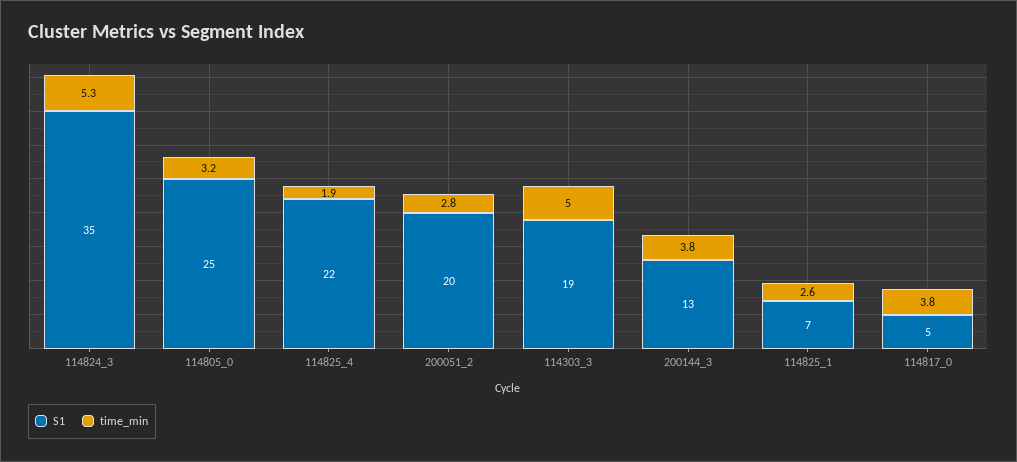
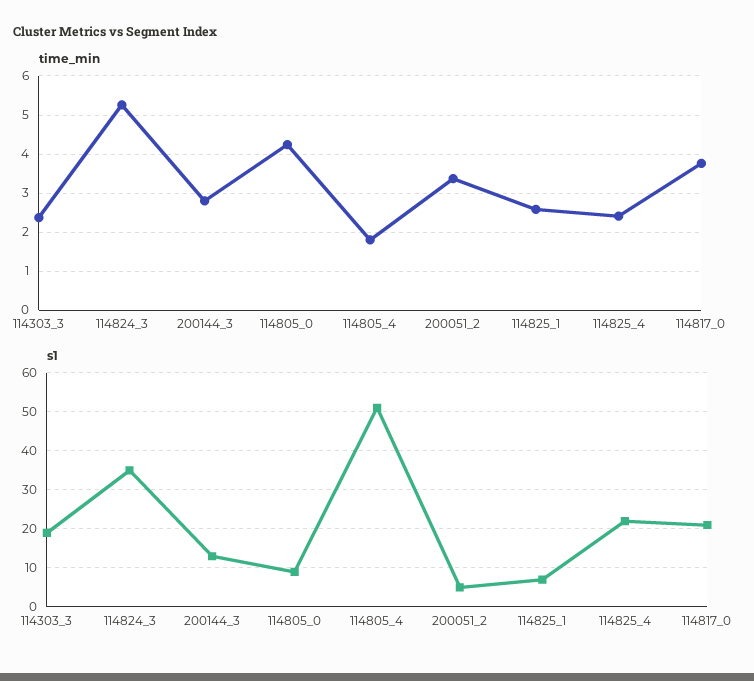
S1, 114805_0: 25 -> 10
time_min, 114805_0: 3.2 -> 4.2
time_min, 114825_4: 1.9 -> 2.4
S1, 200051_2: 20 -> 5
time_min, 200051_2: 2.8 -> 3.4
time_min, 114303_3: 5 -> 2.4
time_min, 200144_3: 3.8 -> 2.8
S1, 114817_0: 5 -> 20
time_min, 114805_4: none -> 1.8
S1, 114805_4: none -> 50

